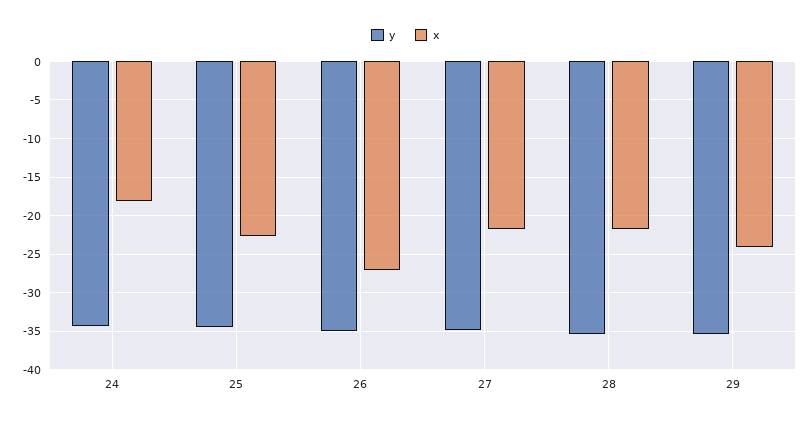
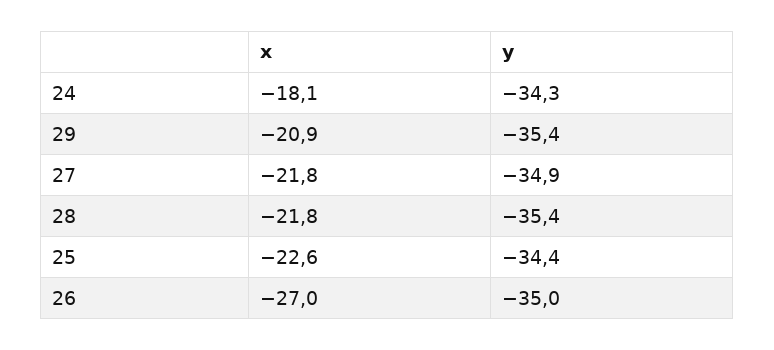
x, 29: -24 -> -20.9

